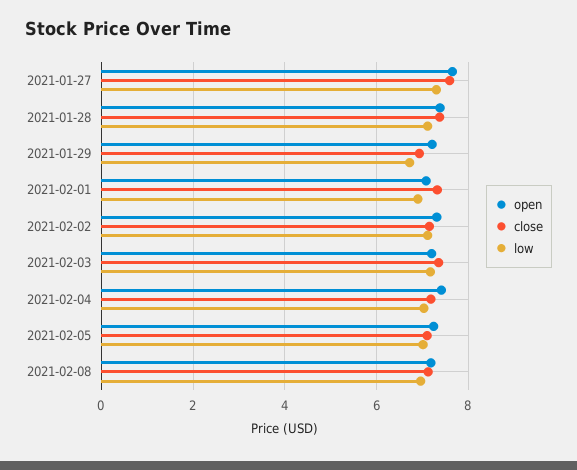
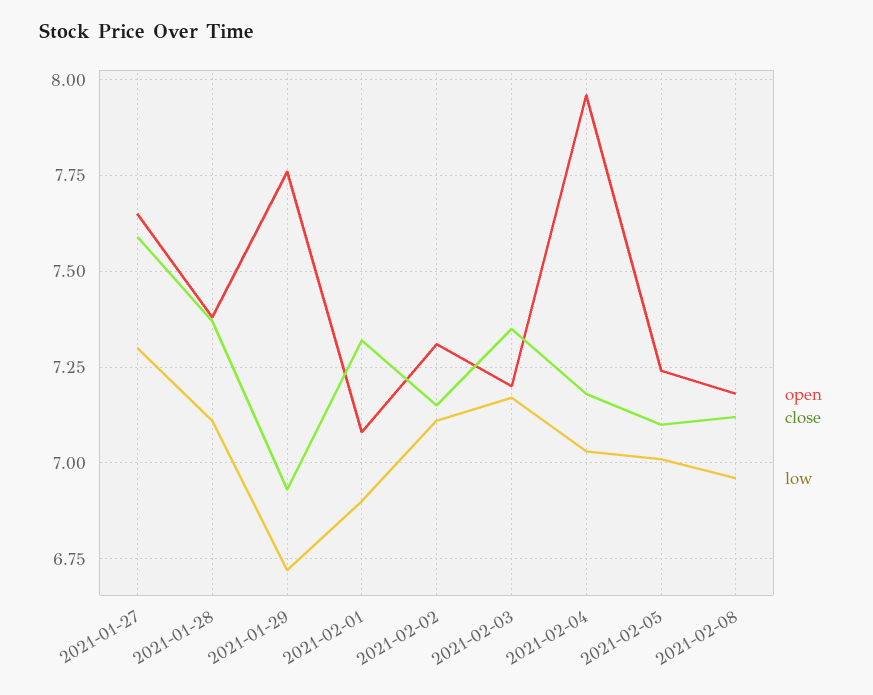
open, 2021-01-29: 7.2 -> 7.75
open, 2021-02-04: 7.4 -> 7.95

